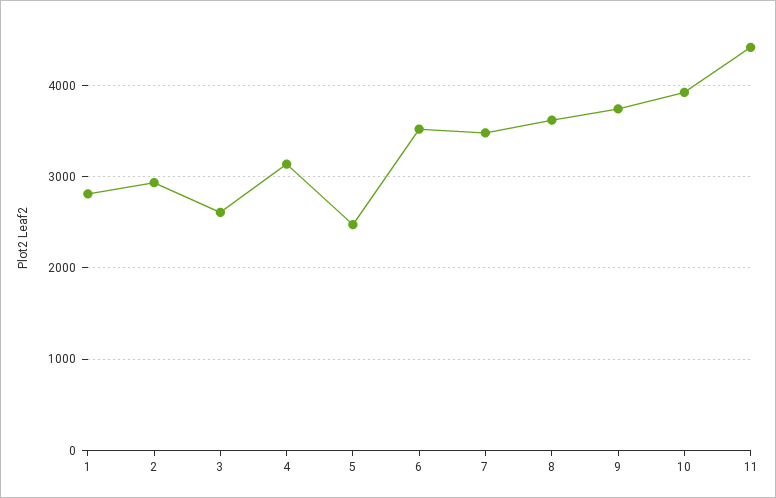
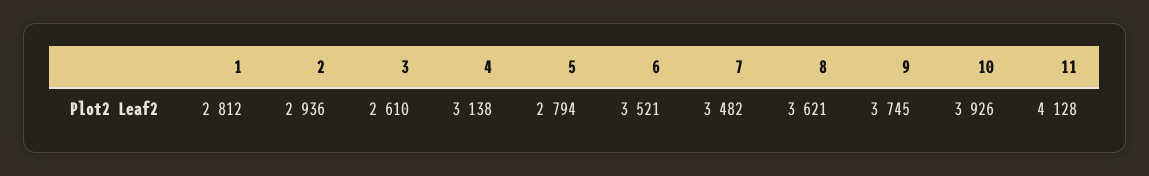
5: 2500 -> 2794
11: 4400 -> 4128

